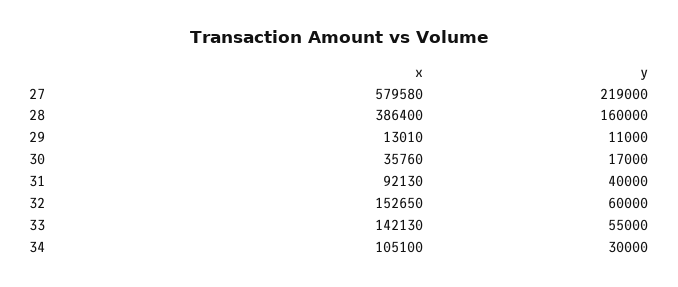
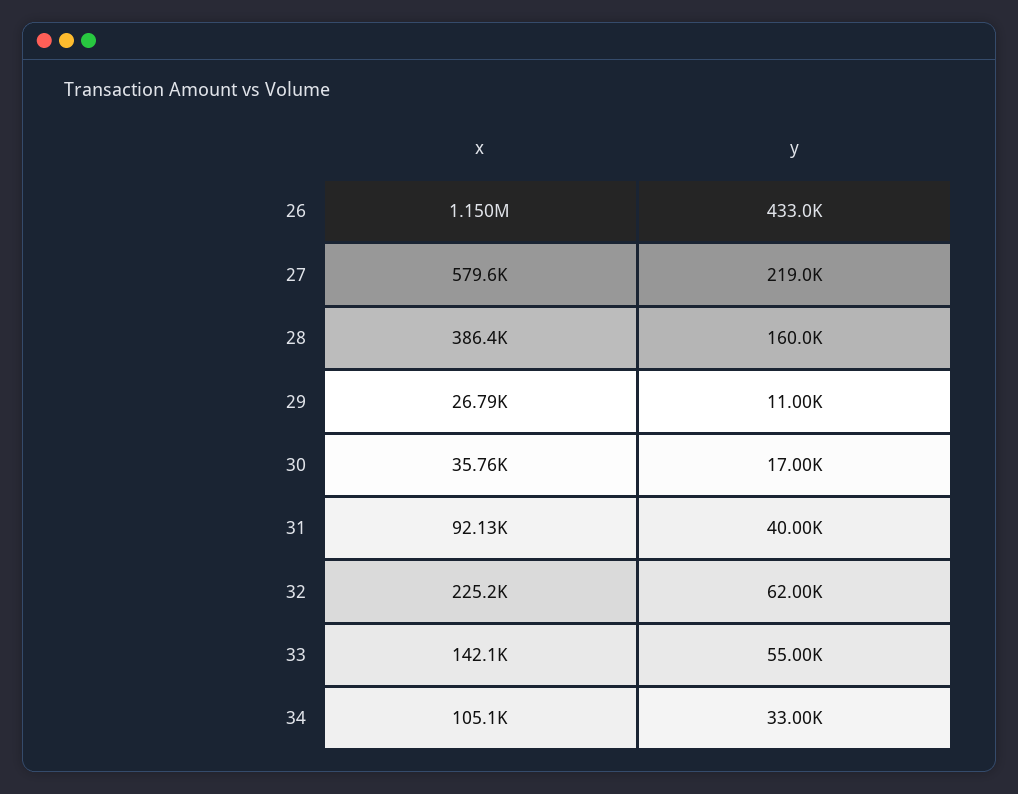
x, 29: 13010 -> 26790
x, 32: 152650 -> 225200
y, 32: 60000 -> 62000
y, 34: 30000 -> 33000
x, 26: none -> 1150000
y, 26: none -> 433000

